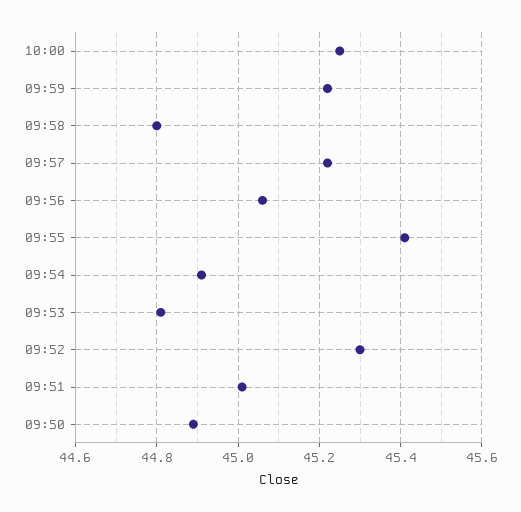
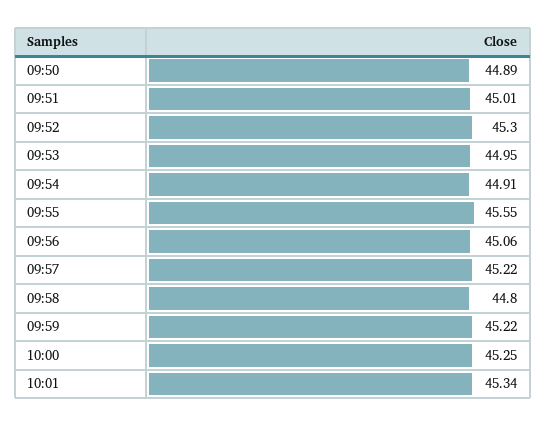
09:55: 45.4 -> 45.55
09:53: 44.8 -> 44.95
10:01: none -> 45.34

